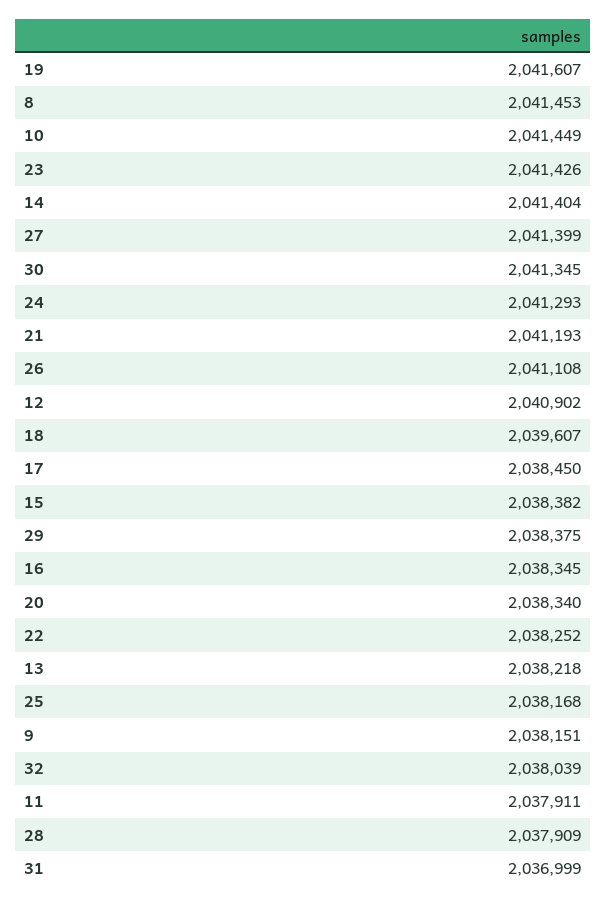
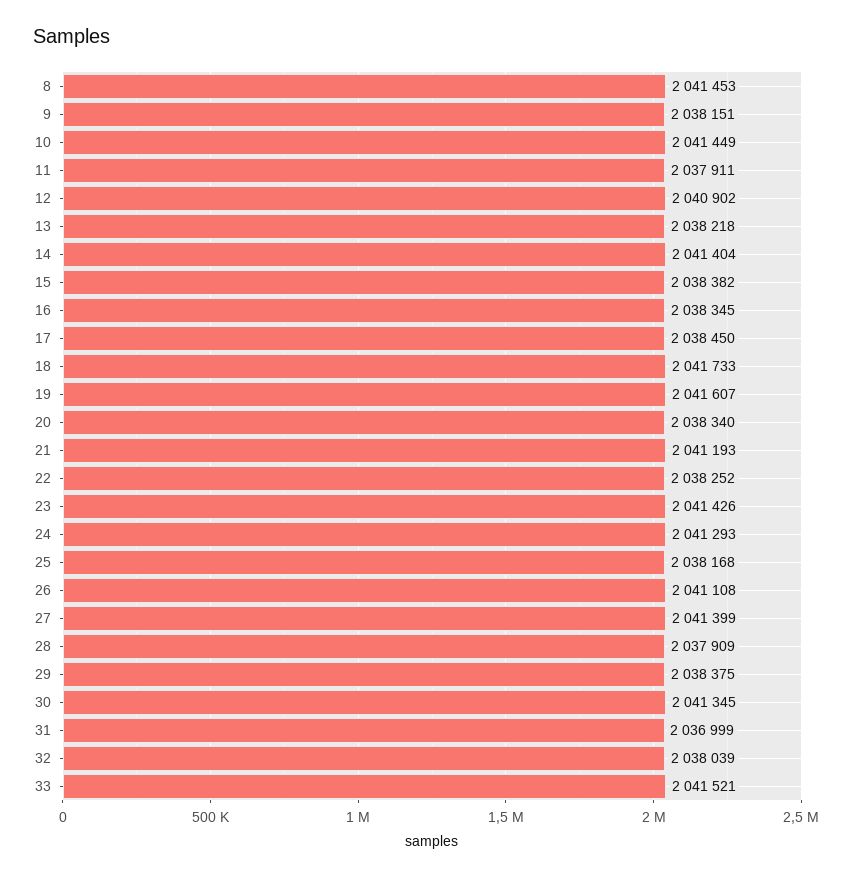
18: 2039607 -> 2041733
33: none -> 2041521

